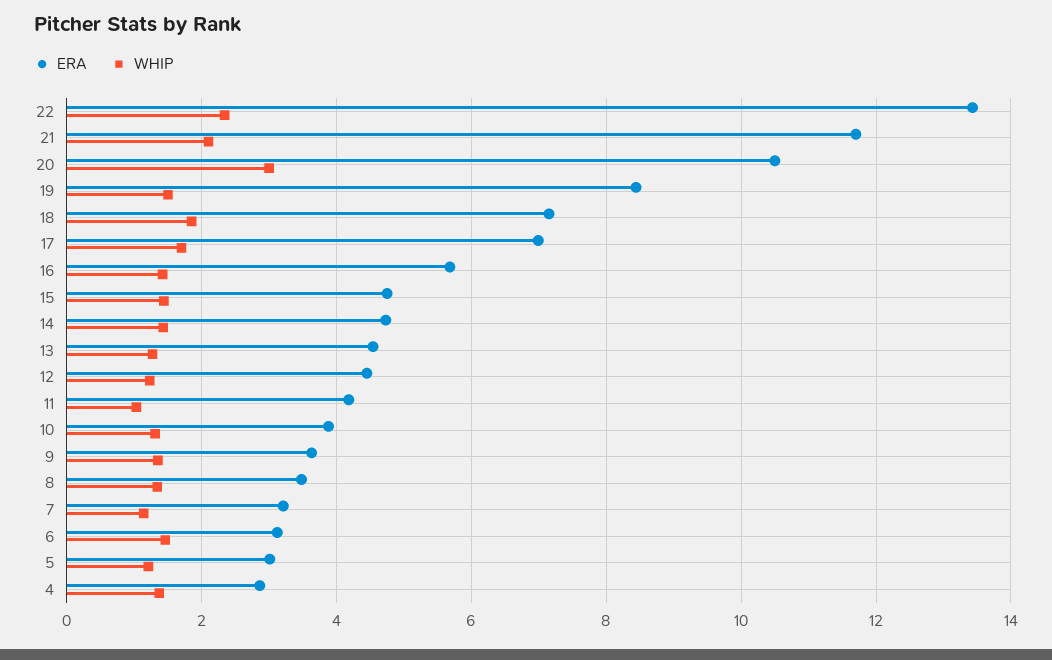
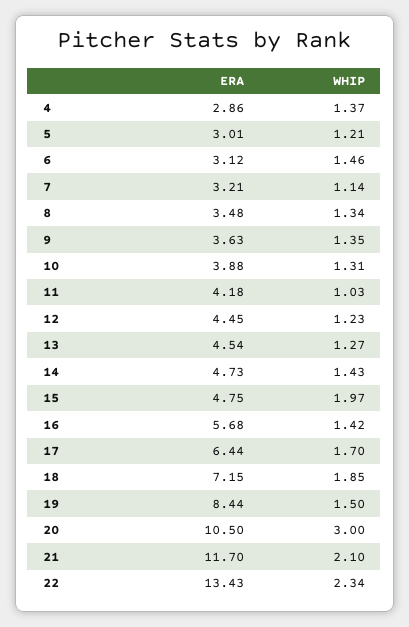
ERA, 17: 7 -> 6.44
WHIP, 15: 1.4 -> 1.97

